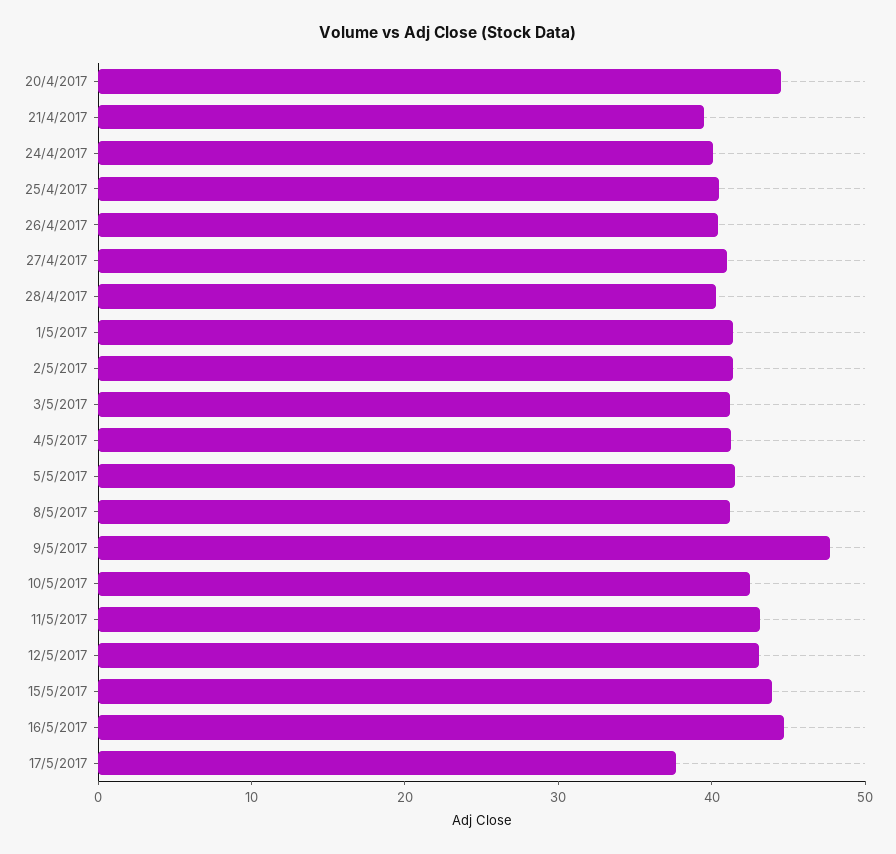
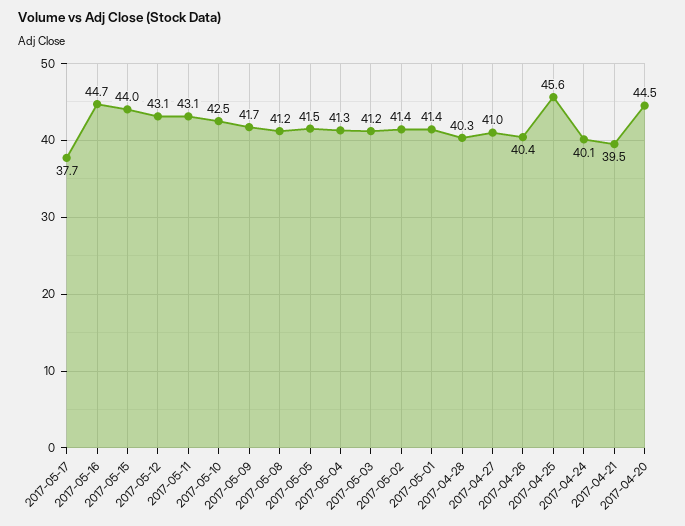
25/4/2017: 40 -> 45.6
9/5/2017: 48 -> 41.7

